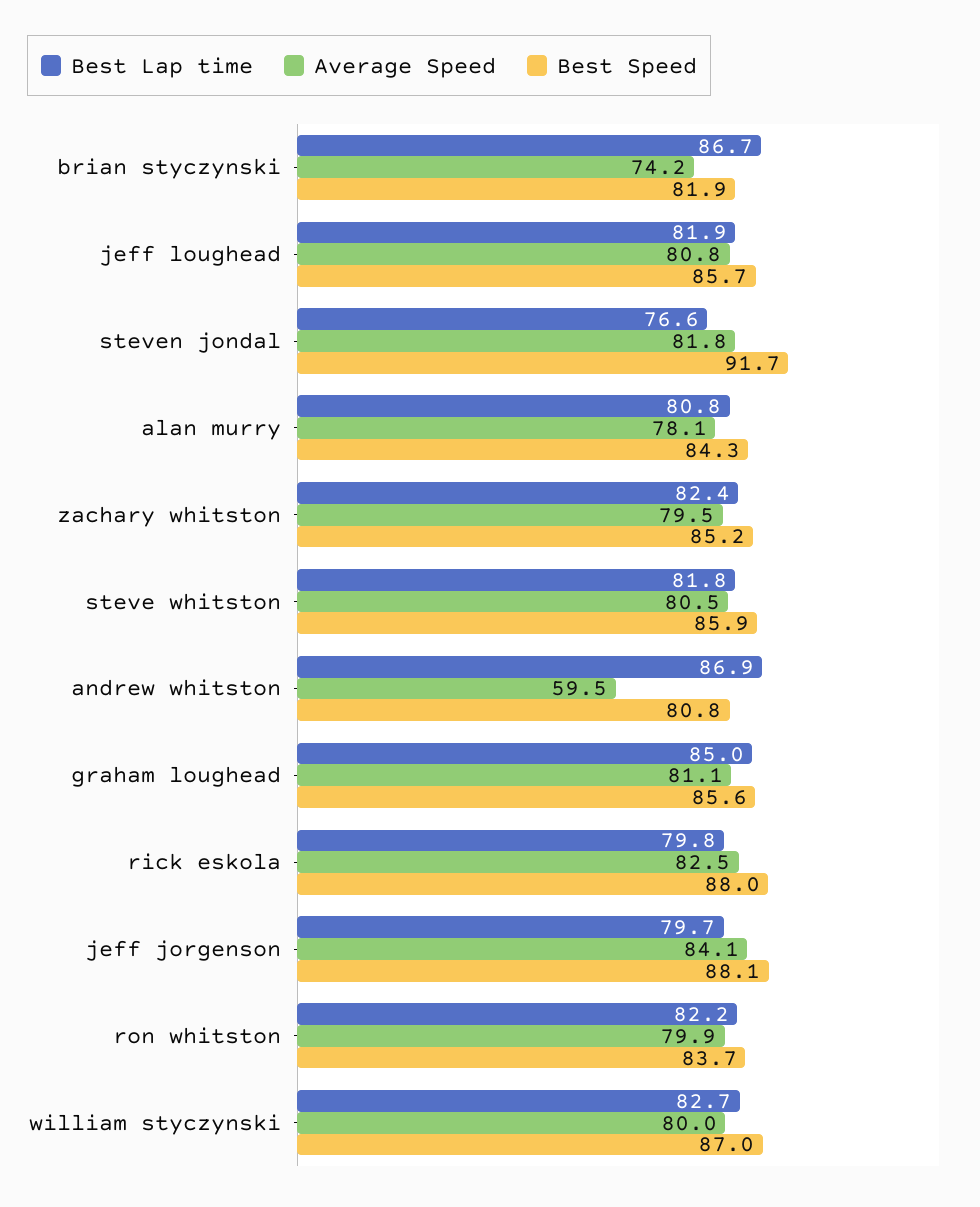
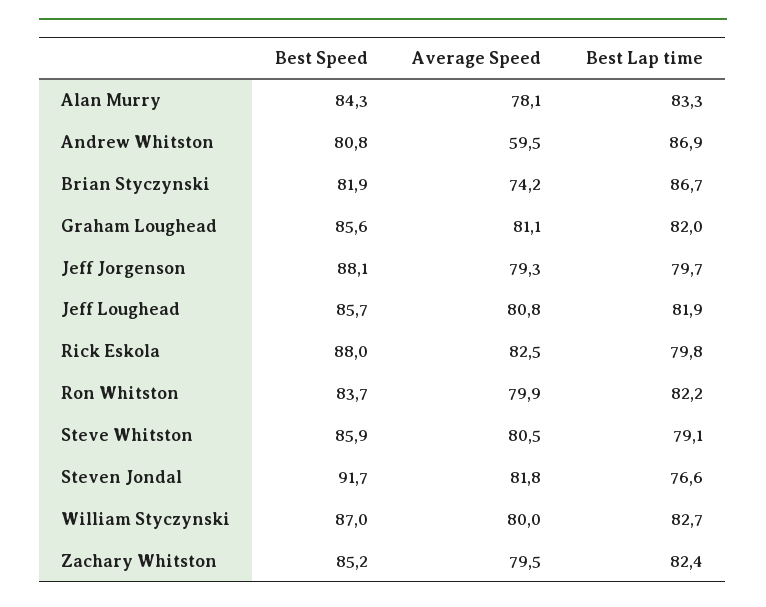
Best Lap time, alan murry: 80.8 -> 83.3
Best Lap time, steve whitston: 81.8 -> 79.1
Best Lap time, graham loughead: 85 -> 82
Average Speed, jeff jorgenson: 84.1 -> 79.3

